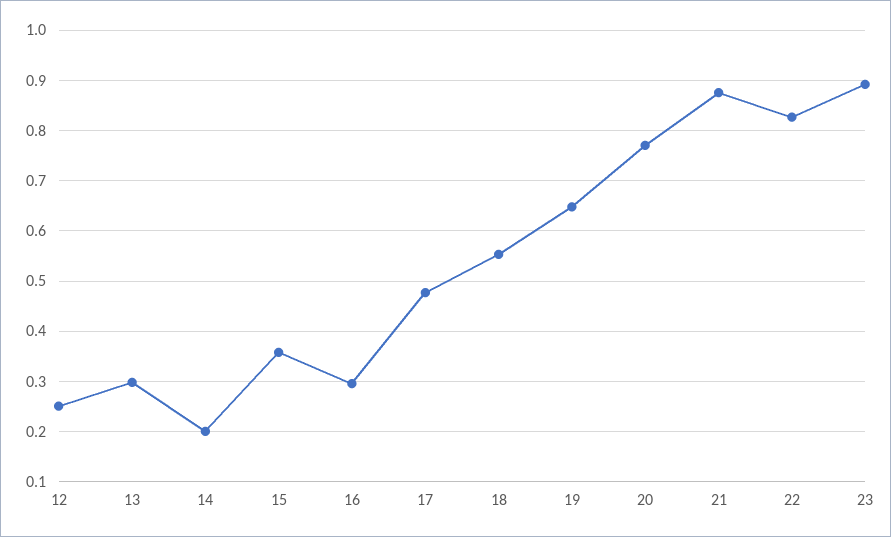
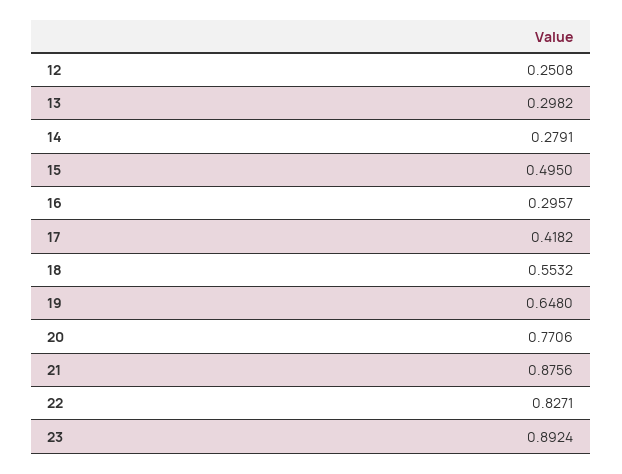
14: 0.2 -> 0.2791
15: 0.36 -> 0.495
17: 0.48 -> 0.4182

